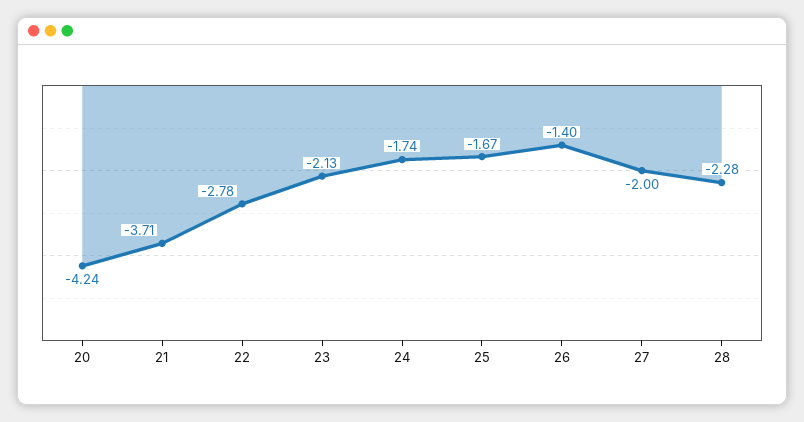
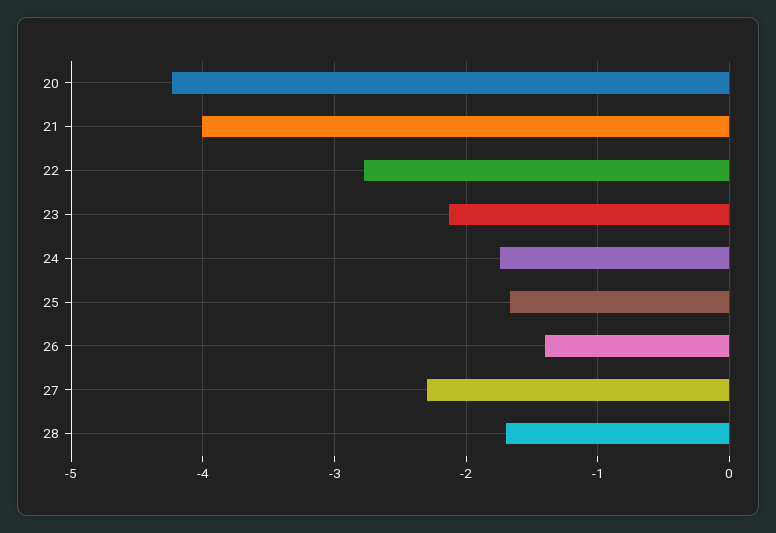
21: -3.71 -> -4
27: -2 -> -2.3
28: -2.28 -> -1.7

